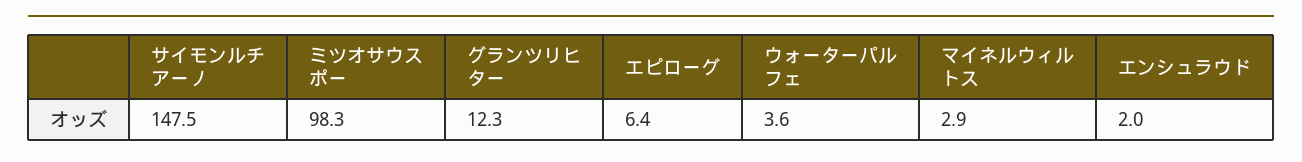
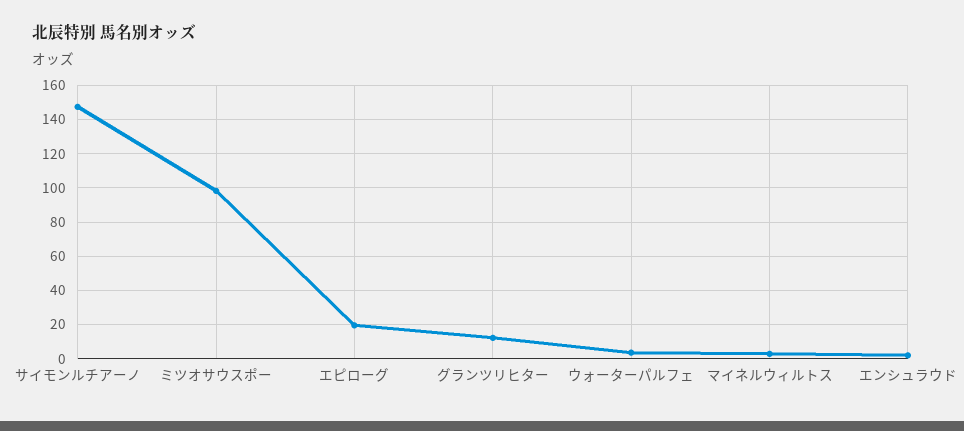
エピローグ: 6.4 -> 20

